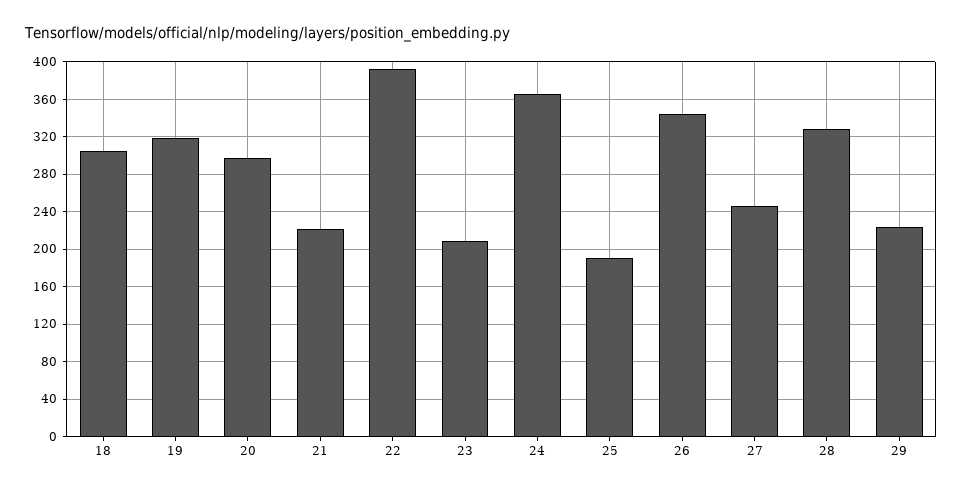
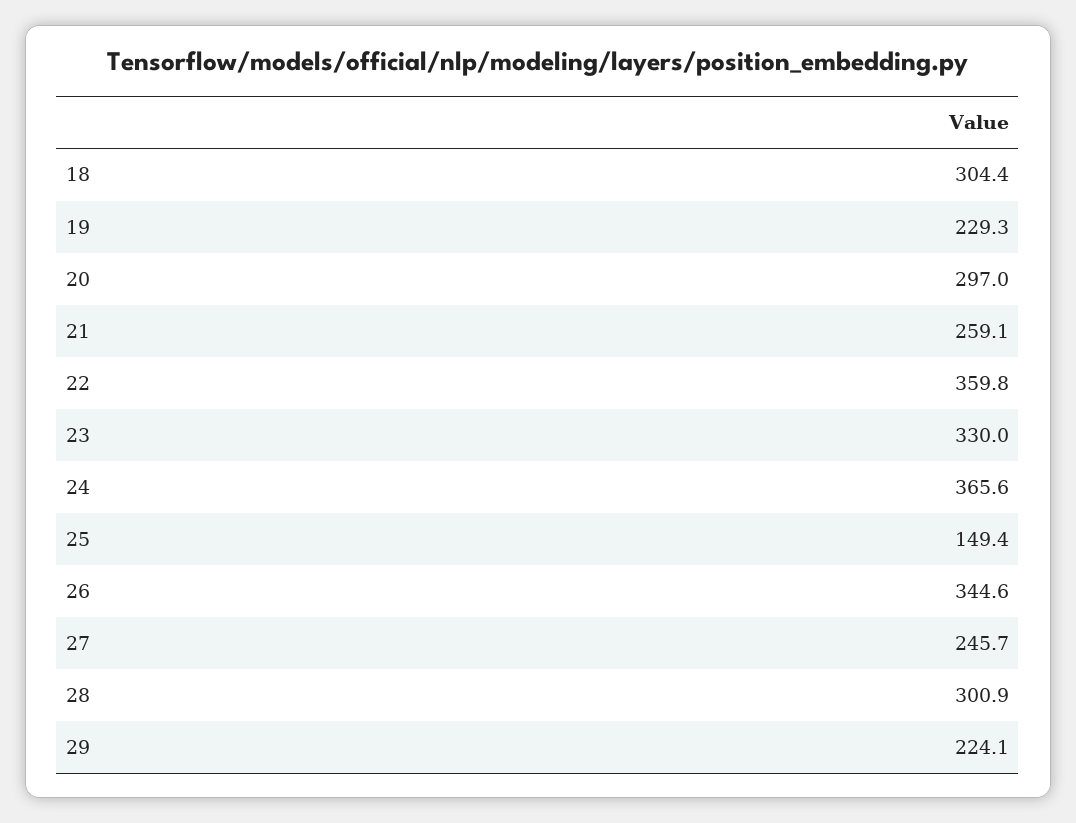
19: 320 -> 229.3
21: 220 -> 259.1
22: 390 -> 359.8
23: 210 -> 330
25: 190 -> 149.4
28: 330 -> 300.9

